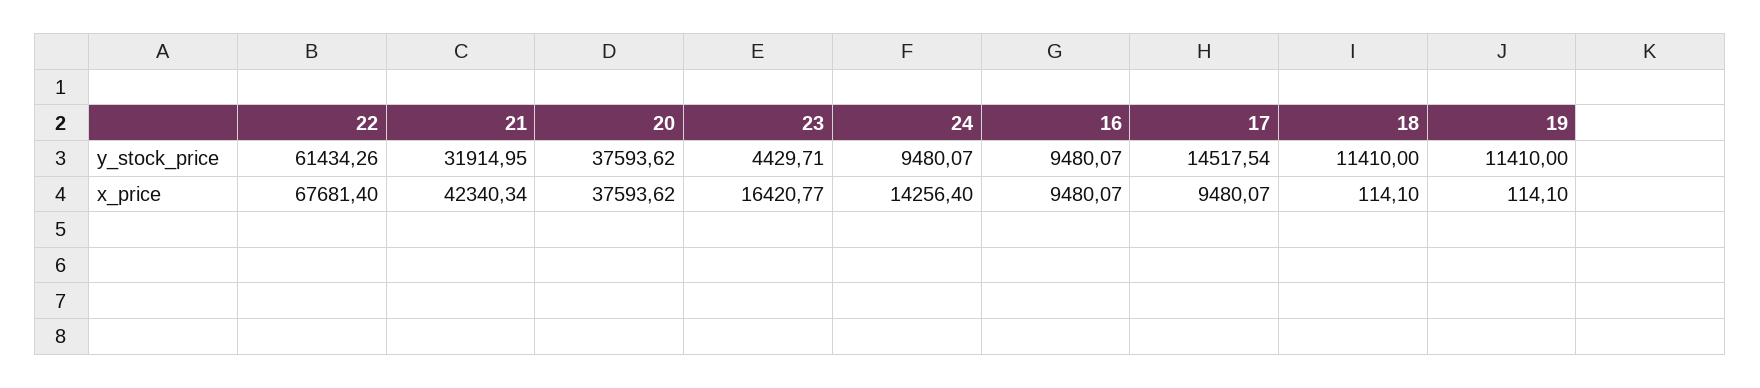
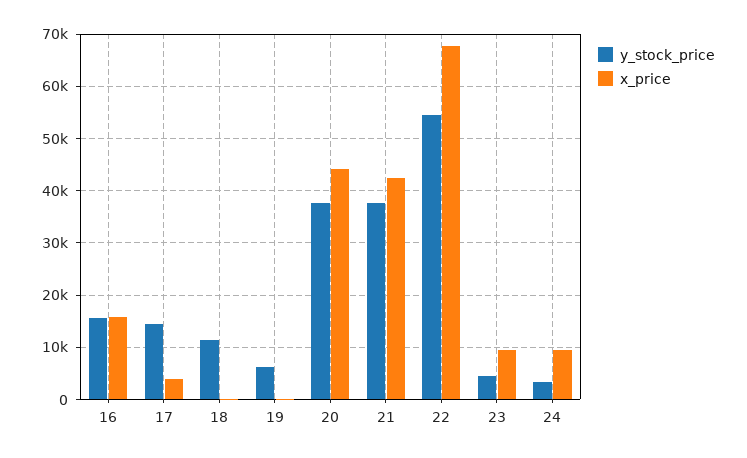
y_stock_price, 22: 61434.26 -> 54000
y_stock_price, 21: 31914.95 -> 38000
y_stock_price, 24: 9480.07 -> 4000
y_stock_price, 16: 9480.07 -> 16000
y_stock_price, 19: 11410 -> 6000
x_price, 20: 37593.62 -> 44000
x_price, 23: 16420.77 -> 10000
x_price, 24: 14256.4 -> 10000
x_price, 16: 9480.07 -> 16000
x_price, 17: 9480.07 -> 4000

